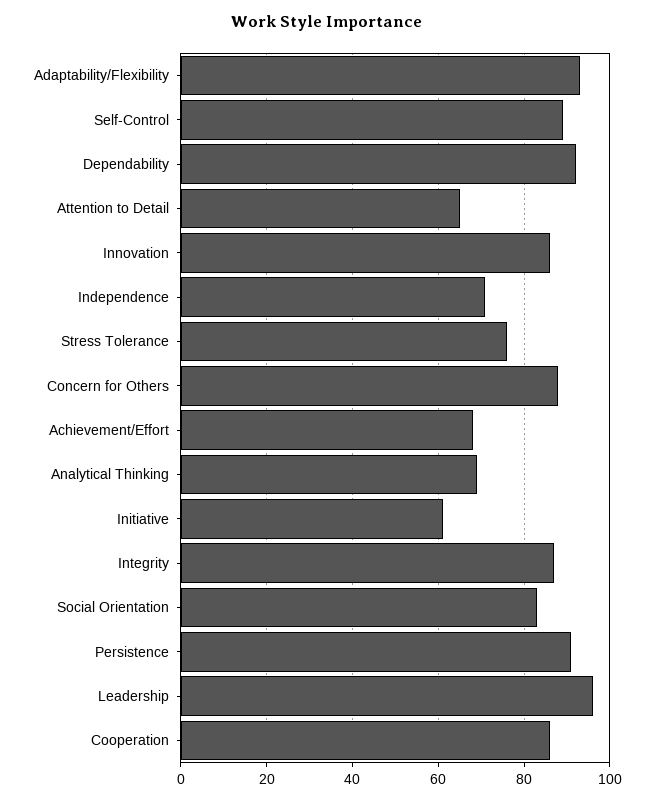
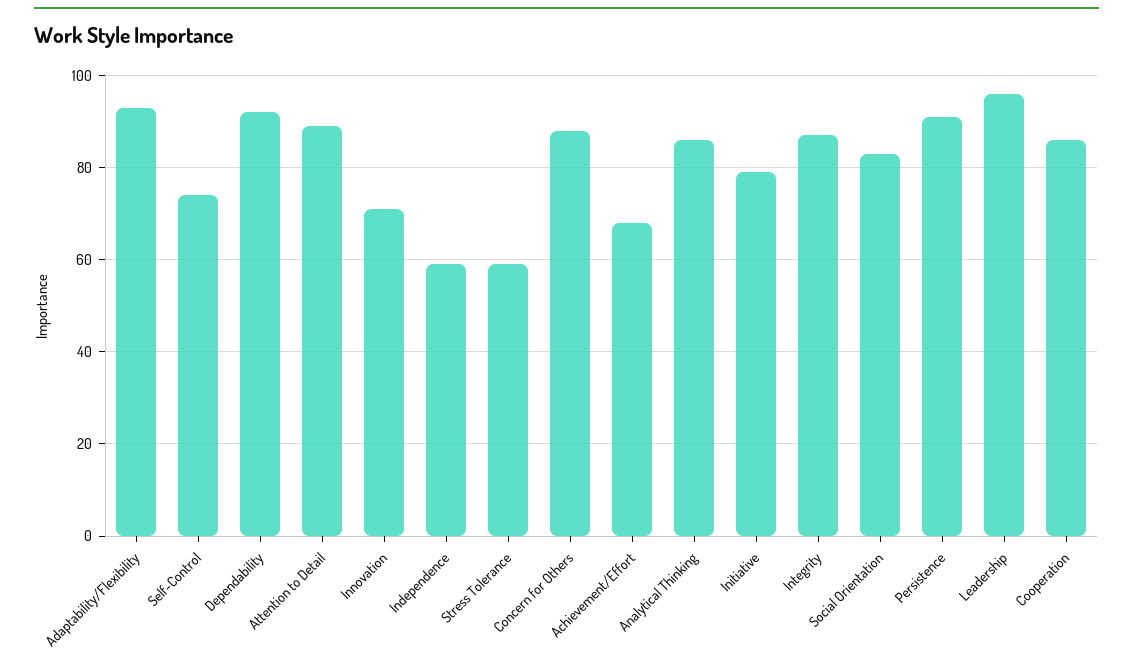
Self-Control: 90 -> 75
Attention to Detail: 65 -> 90
Innovation: 85 -> 70
Independence: 70 -> 60
Stress Tolerance: 75 -> 60
Analytical Thinking: 70 -> 85
Initiative: 60 -> 80

